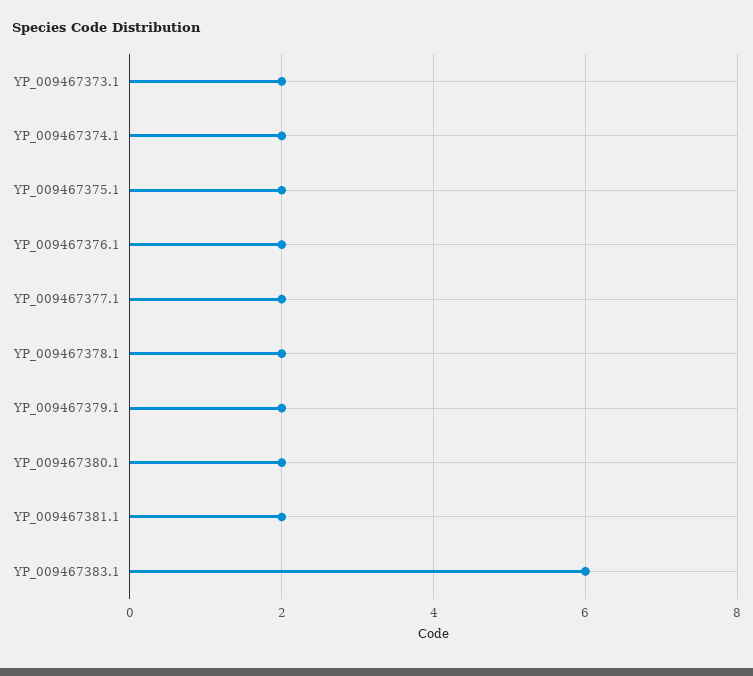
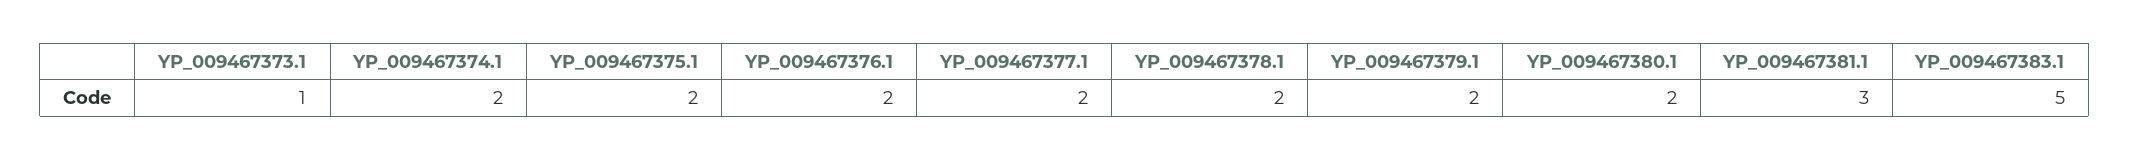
YP_009467373.1: 2 -> 1
YP_009467381.1: 2 -> 3
YP_009467383.1: 6 -> 5

